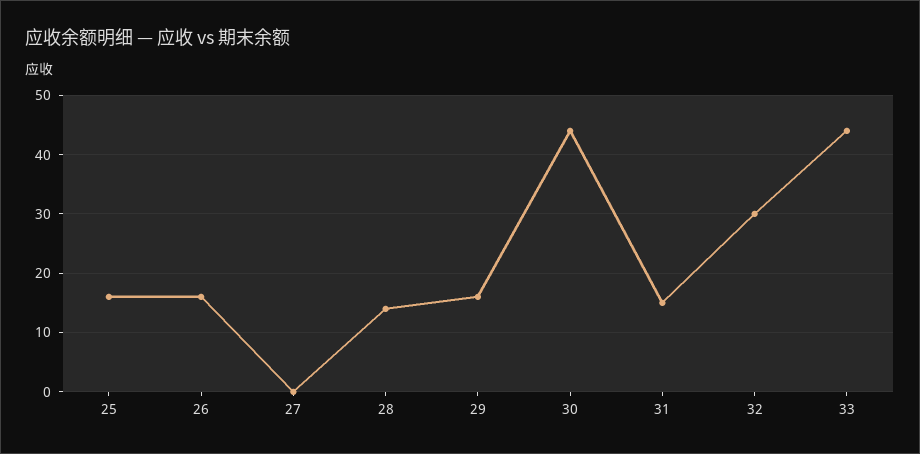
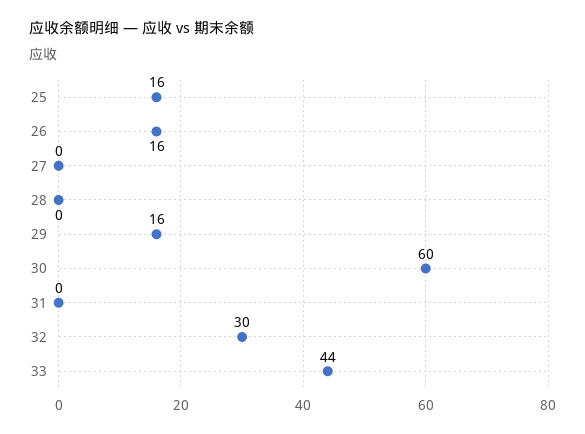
28: 15 -> 0
30: 45 -> 60
31: 15 -> 0

